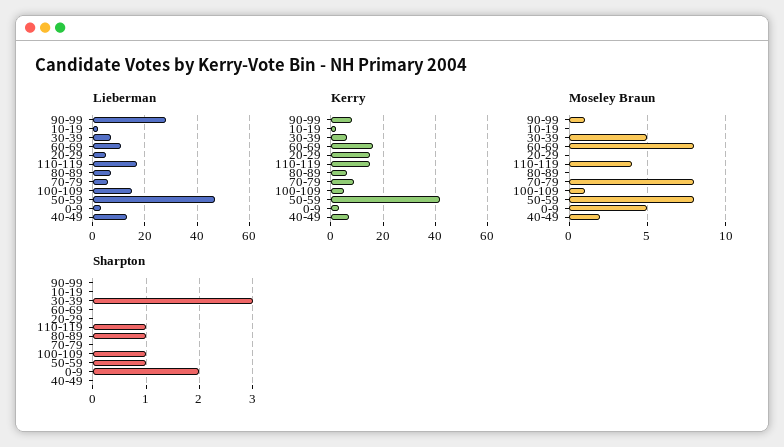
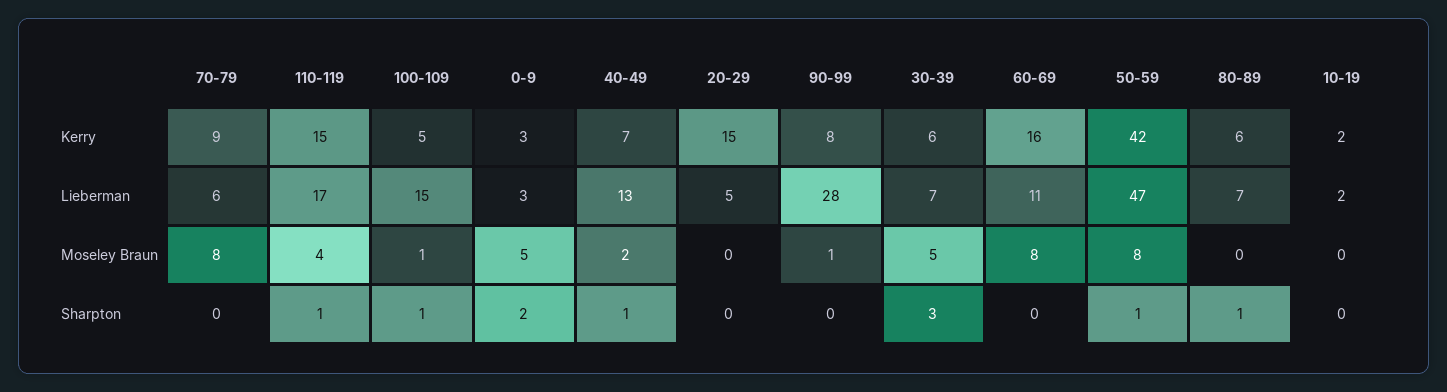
Sharpton, 40-49: 0 -> 1

